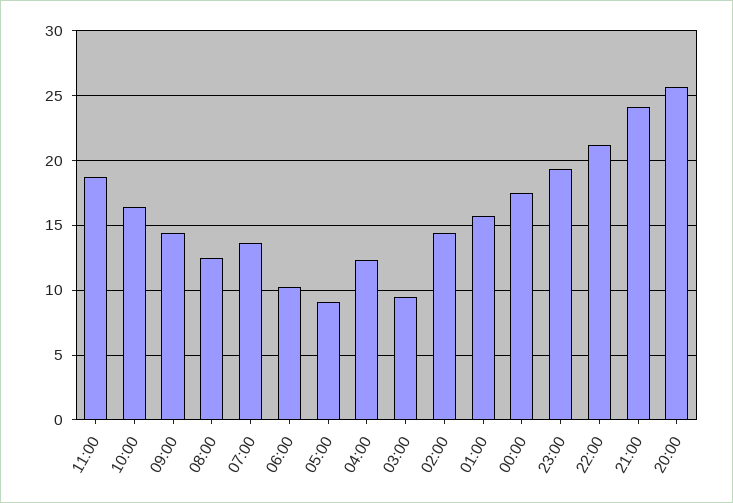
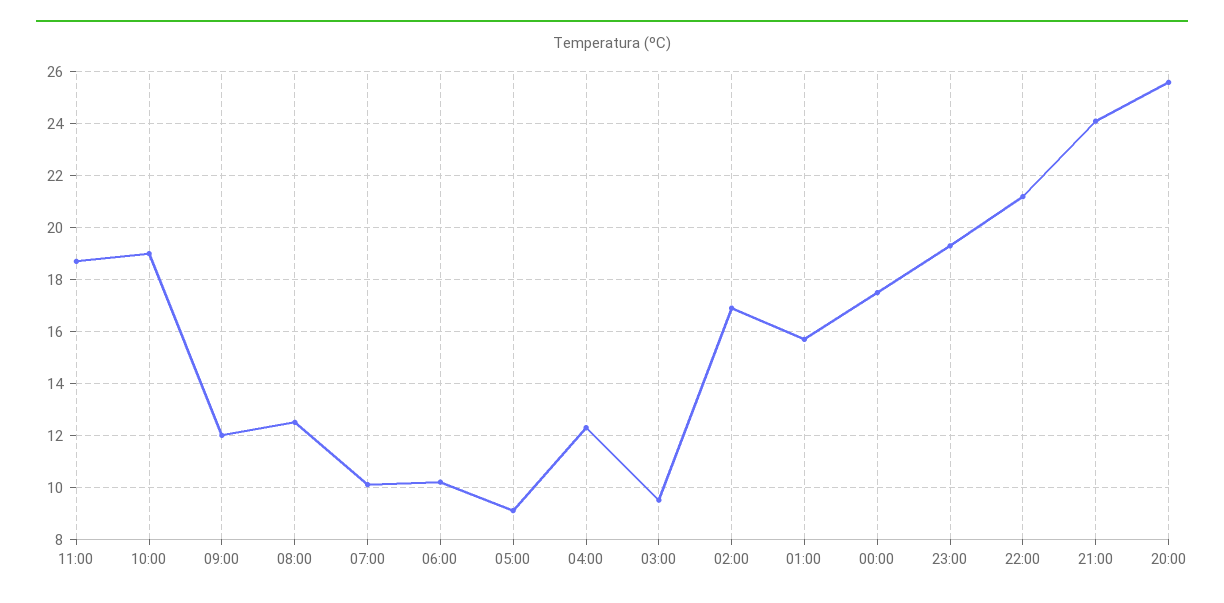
10:00: 16.5 -> 19
09:00: 14.5 -> 12
07:00: 13.5 -> 10
02:00: 14.5 -> 17

